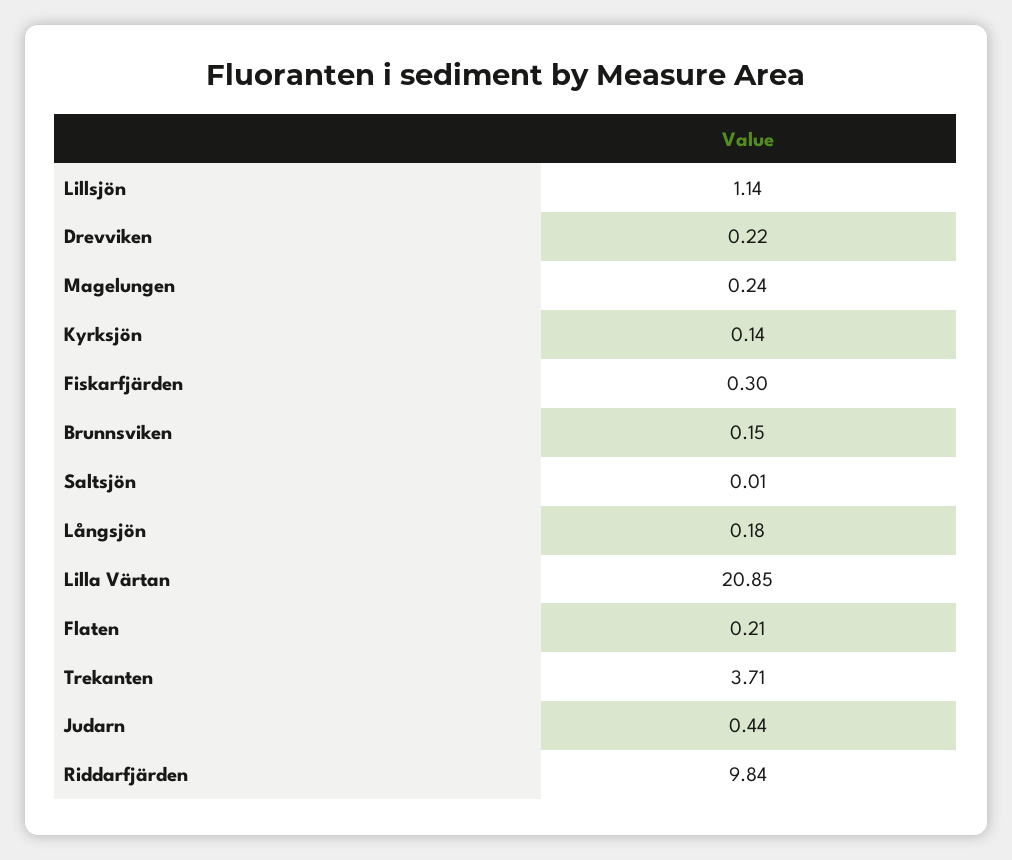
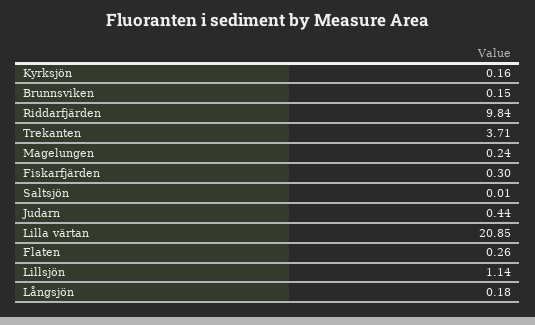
Drevviken: 0.22 -> none
Kyrksjön: 0.14 -> 0.16
Flaten: 0.21 -> 0.26

